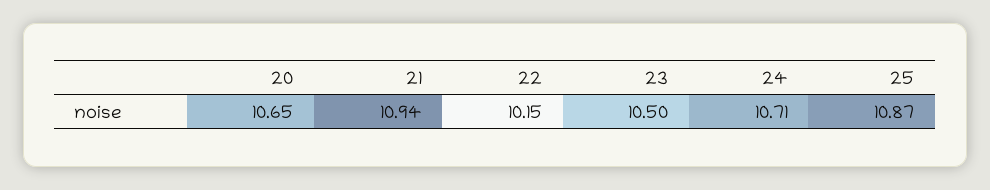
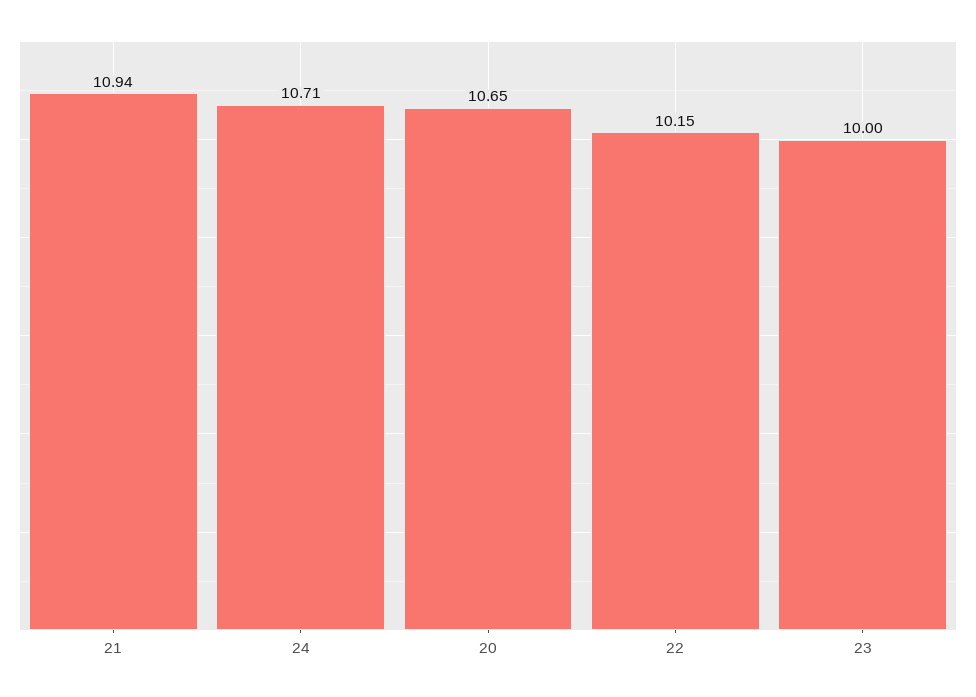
23: 10.5 -> 10
25: 10.87 -> none

